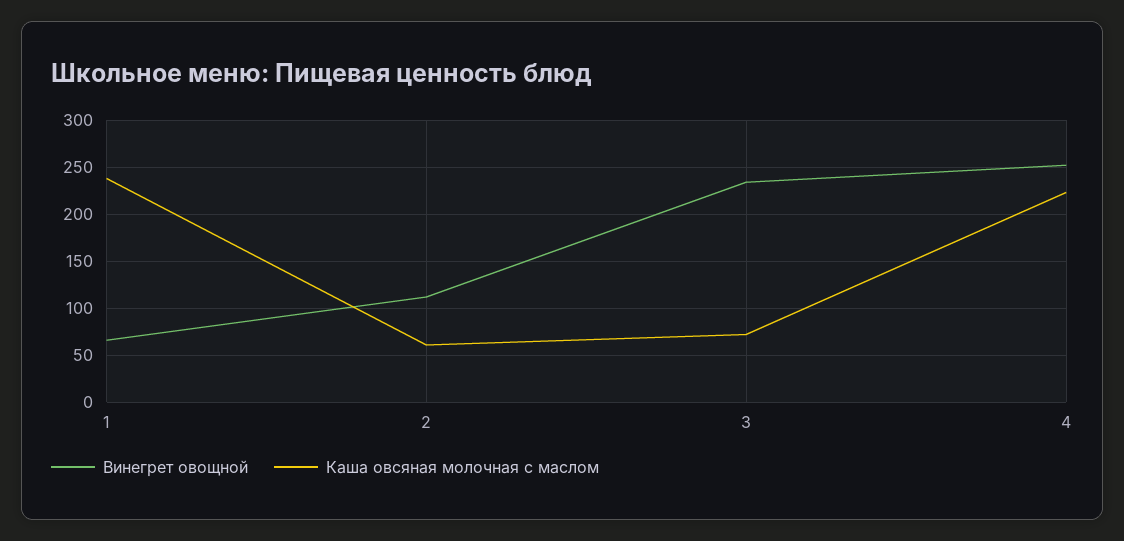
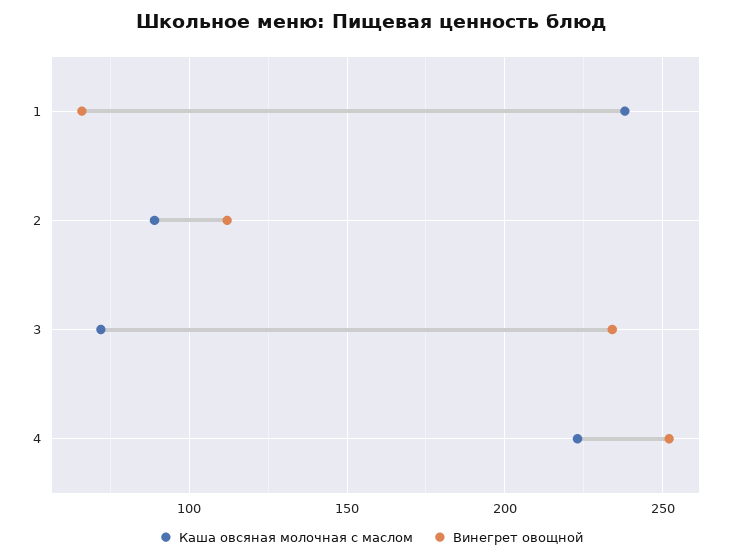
Каша овсяная молочная с маслом, 2: 60 -> 90

